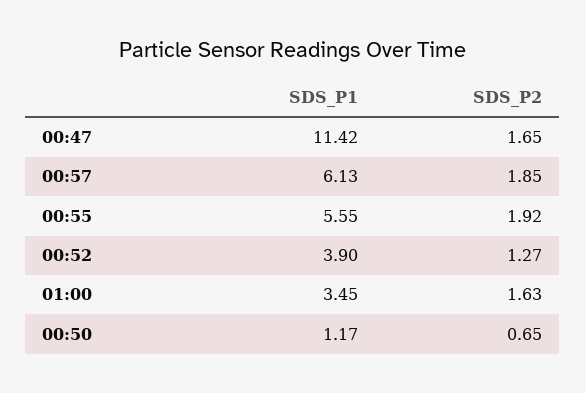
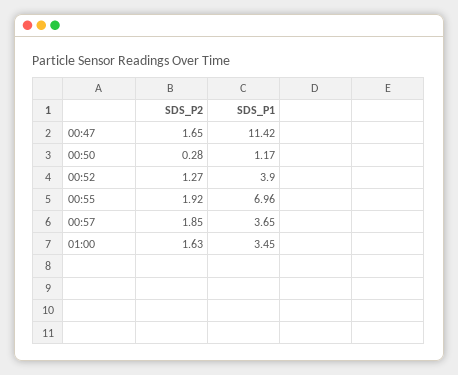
SDS_P1, 00:57: 6.13 -> 3.65
SDS_P1, 00:55: 5.55 -> 6.96
SDS_P2, 00:50: 0.65 -> 0.28

